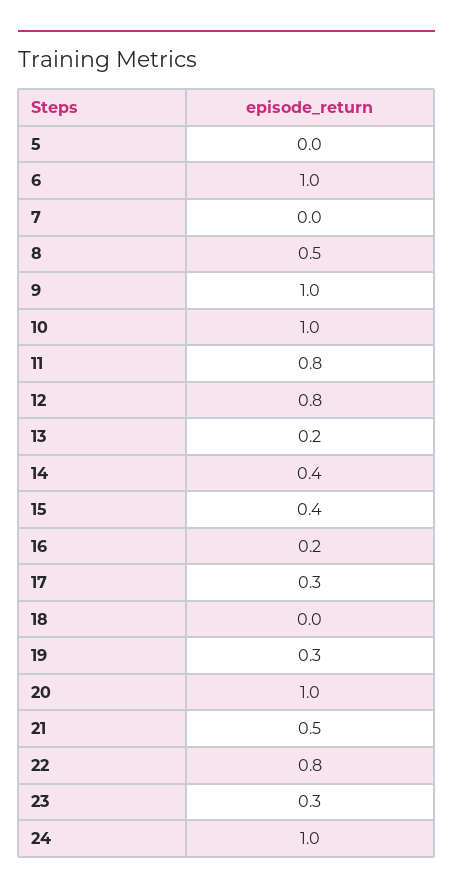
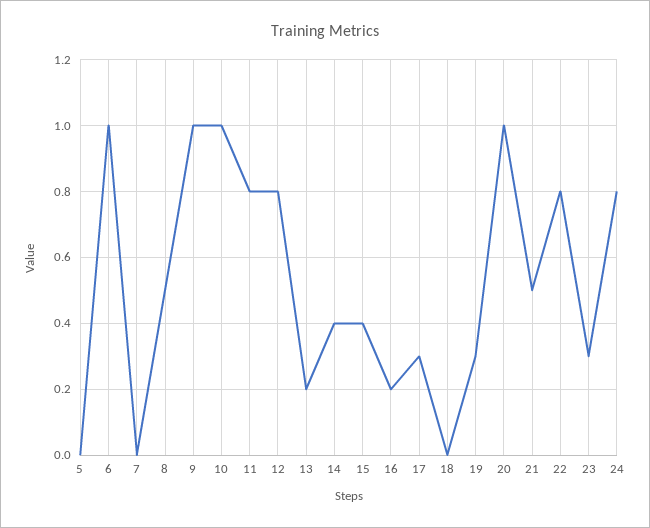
24: 1 -> 0.8

